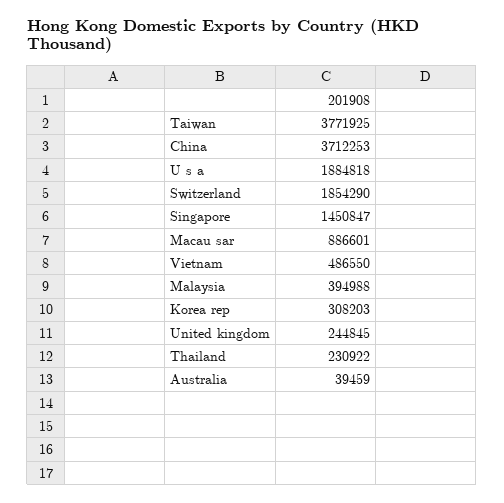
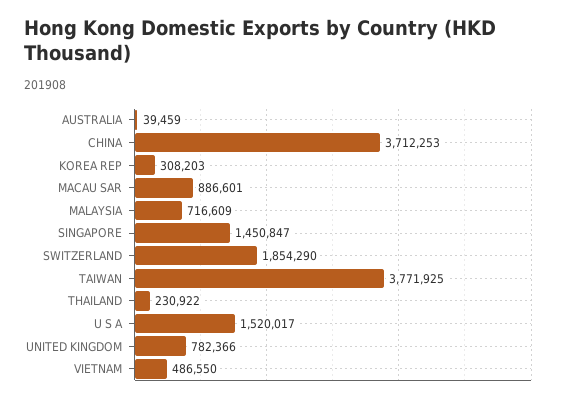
U s a: 1884818 -> 1520017
Malaysia: 394988 -> 716609
United kingdom: 244845 -> 782366

